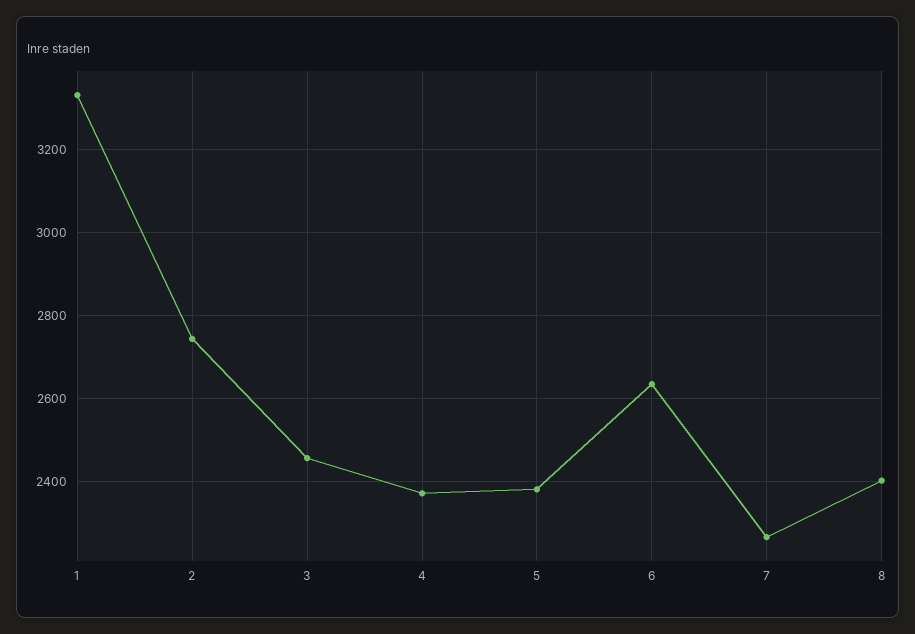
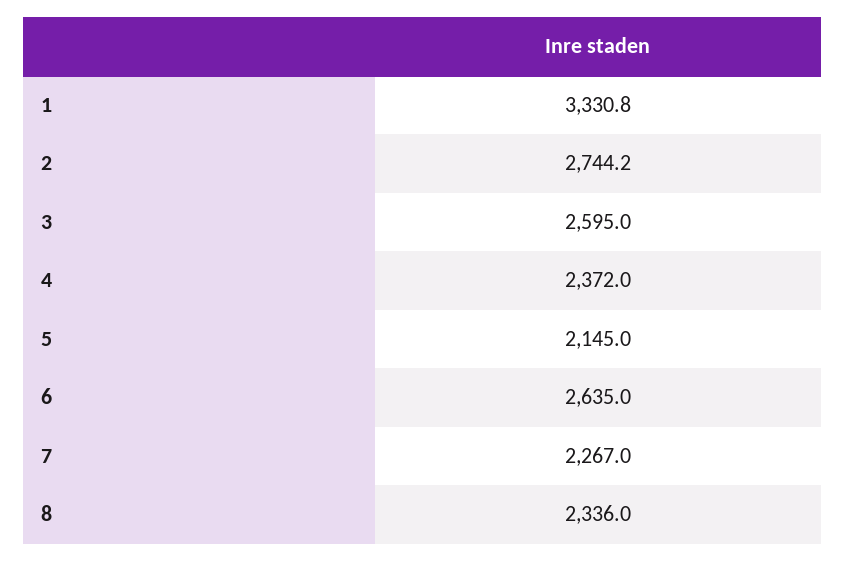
3: 2460 -> 2595
5: 2380 -> 2145
8: 2400 -> 2336

